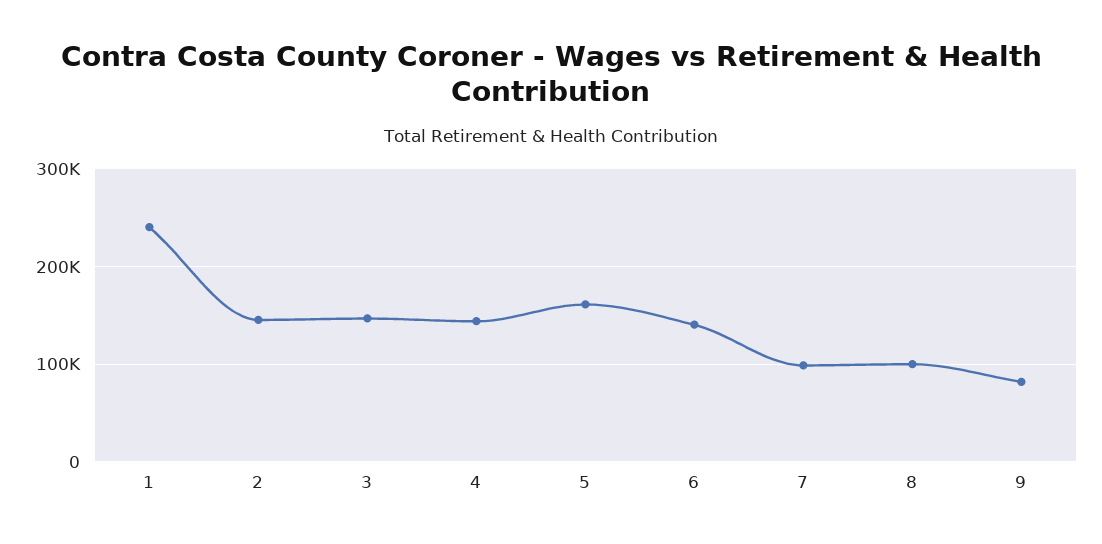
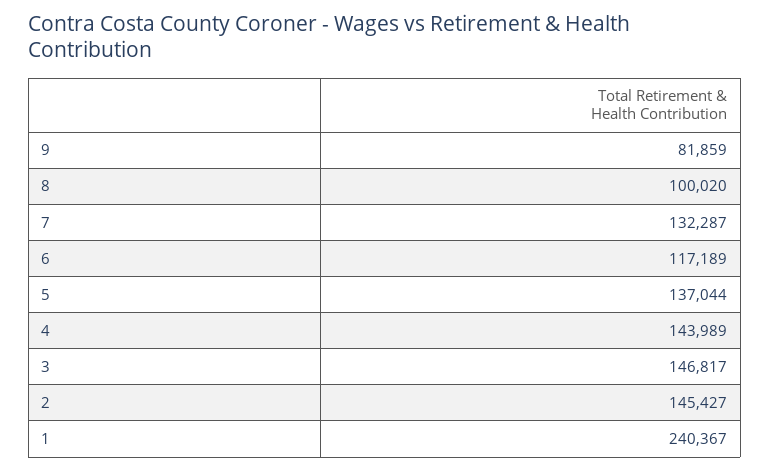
5: 160000 -> 137044
6: 140000 -> 117189
7: 100000 -> 132287

